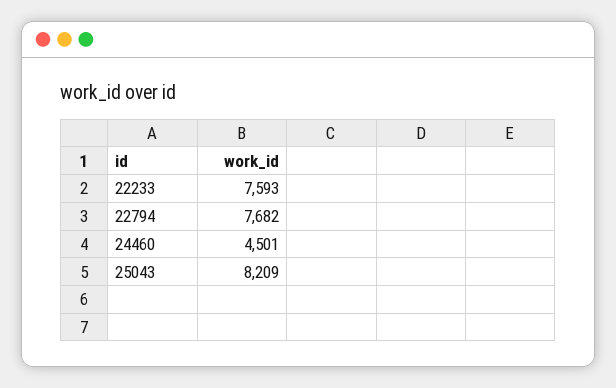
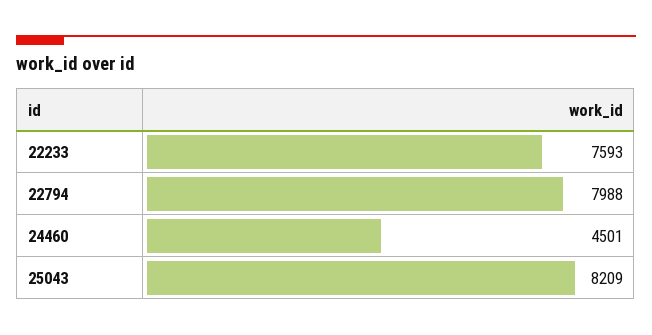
22794: 7682 -> 7988

